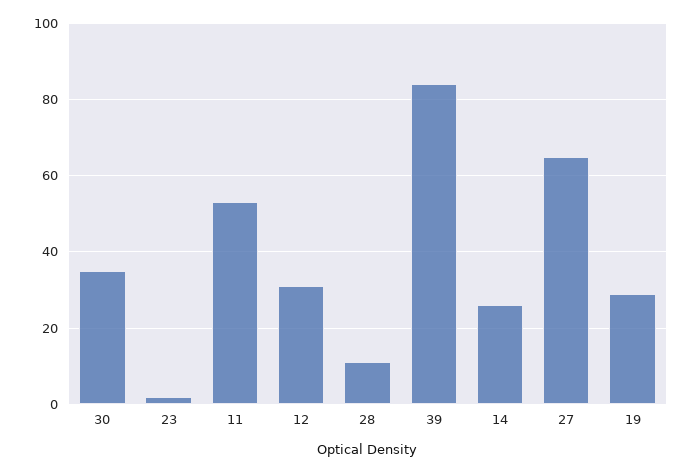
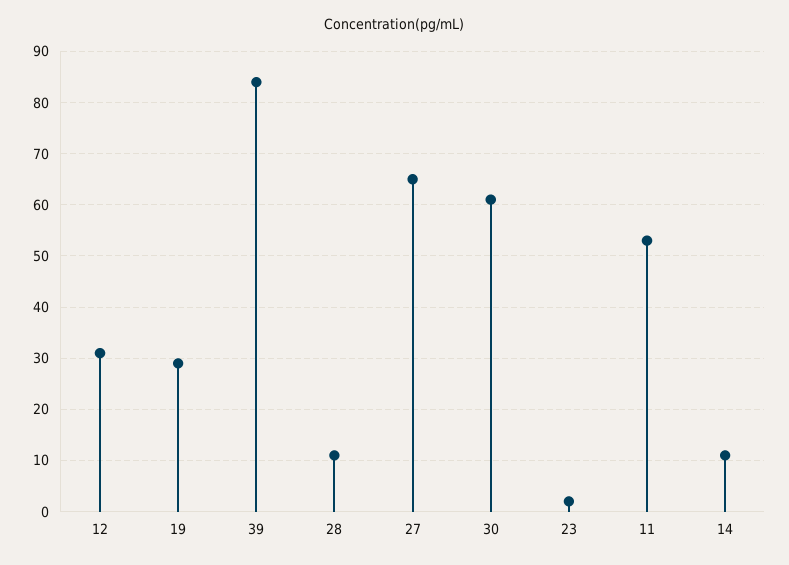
30: 35 -> 60
14: 25 -> 10

